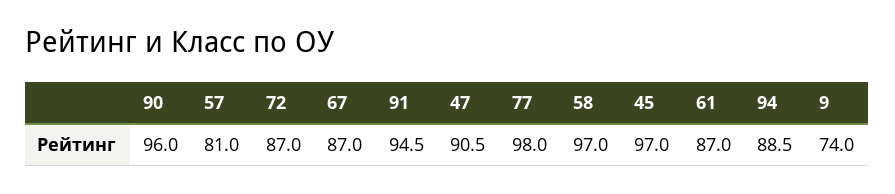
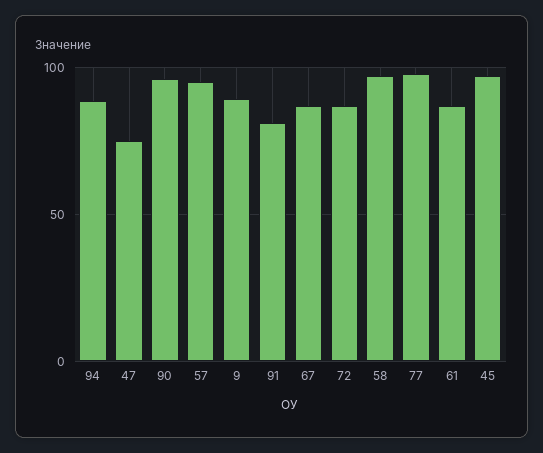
57: 81 -> 95
91: 94.5 -> 80
47: 90.5 -> 75
9: 74 -> 90

